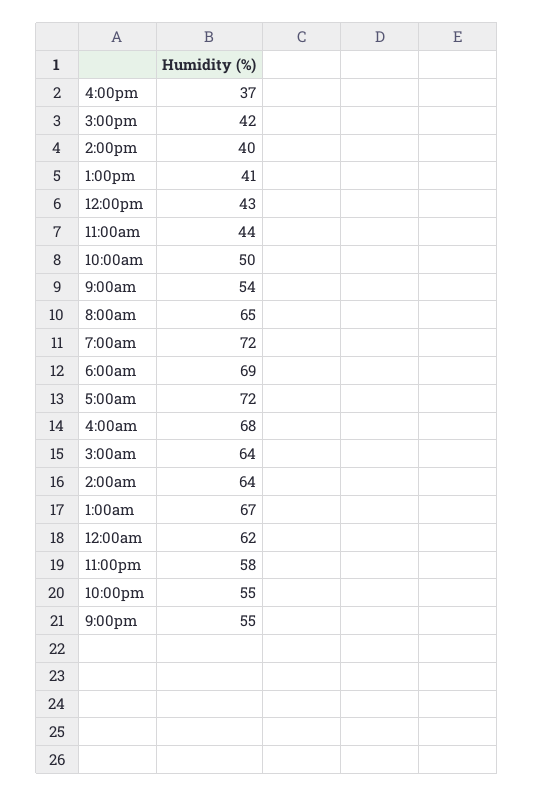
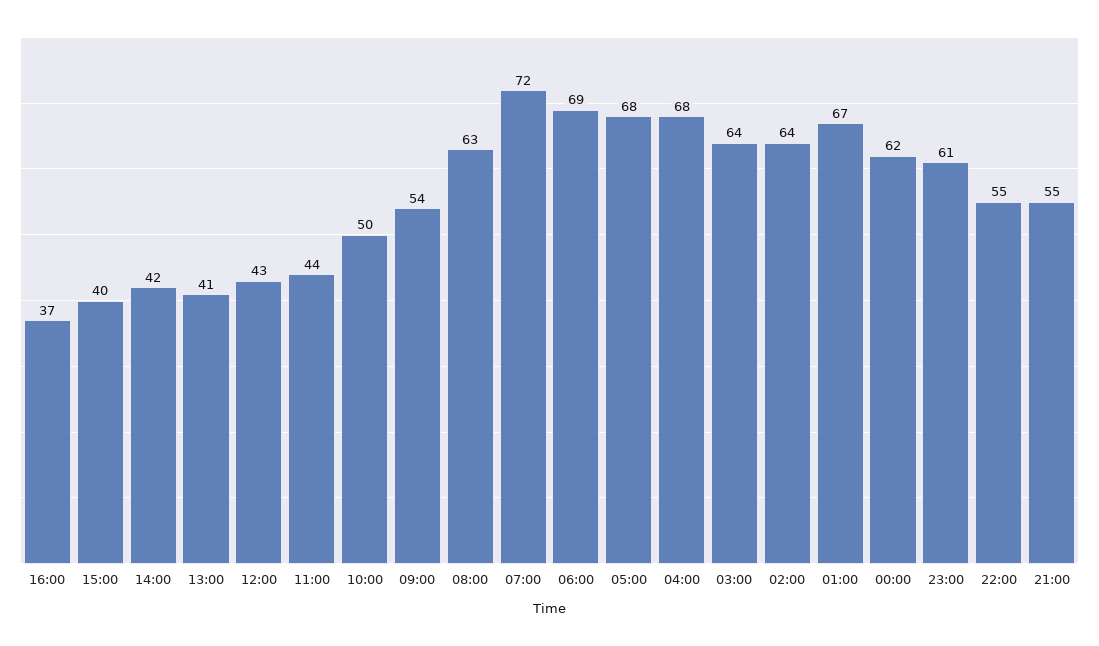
3:00pm: 42 -> 40
2:00pm: 40 -> 42
8:00am: 65 -> 63
5:00am: 72 -> 68
11:00pm: 58 -> 61

